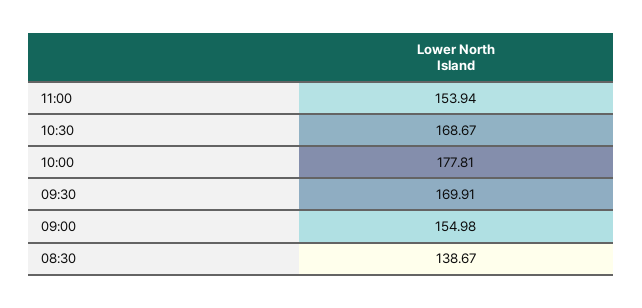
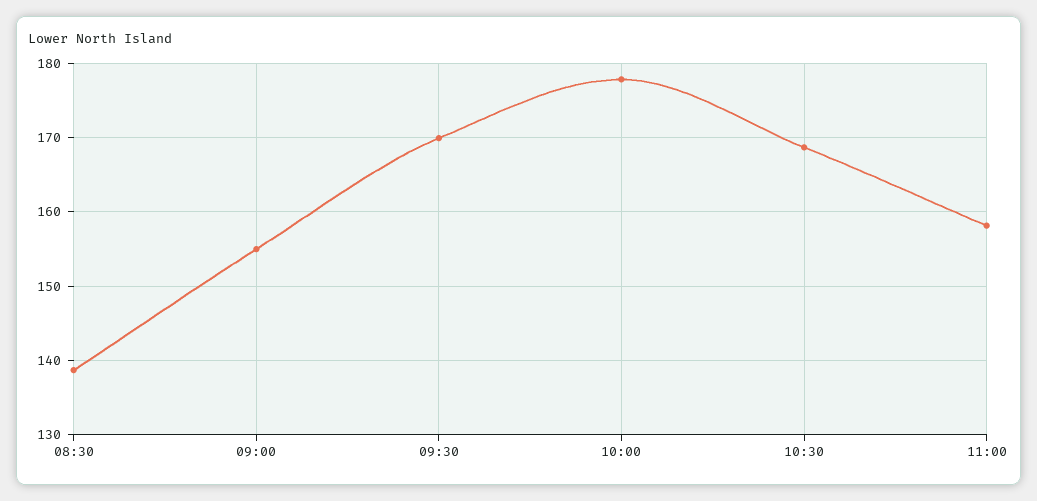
11:00: 153.94 -> 158

